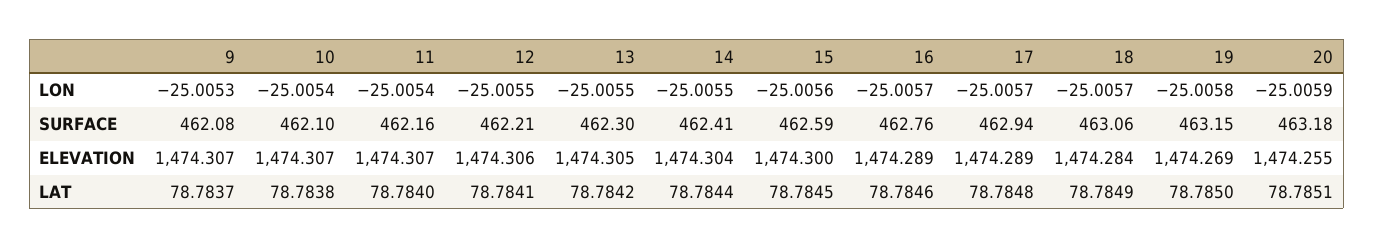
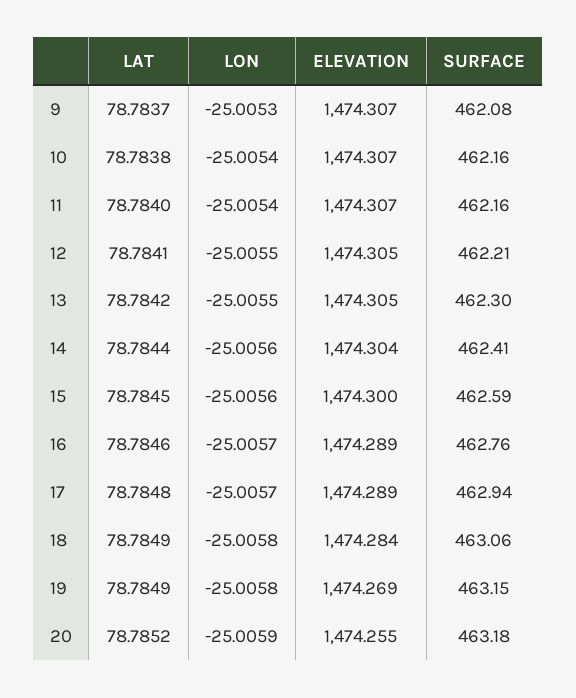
14, LON: -25.0055 -> -25.0056
18, LON: -25.0057 -> -25.0058
10, SURFACE: 462.1 -> 462.16
12, ELEVATION: 1474.306 -> 1474.305
19, LAT: 78.785 -> 78.7849
20, LAT: 78.7851 -> 78.7852

